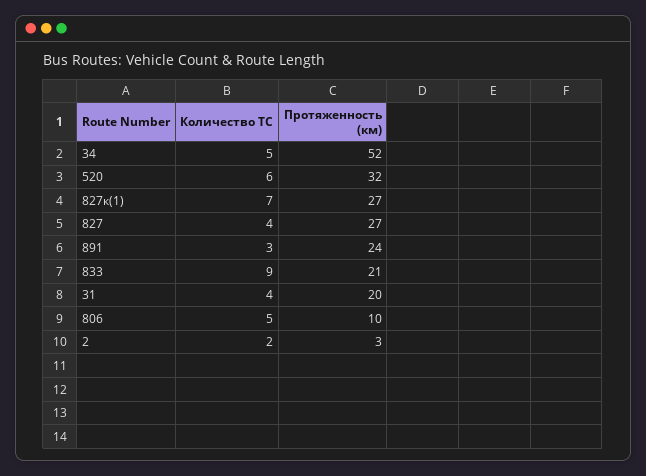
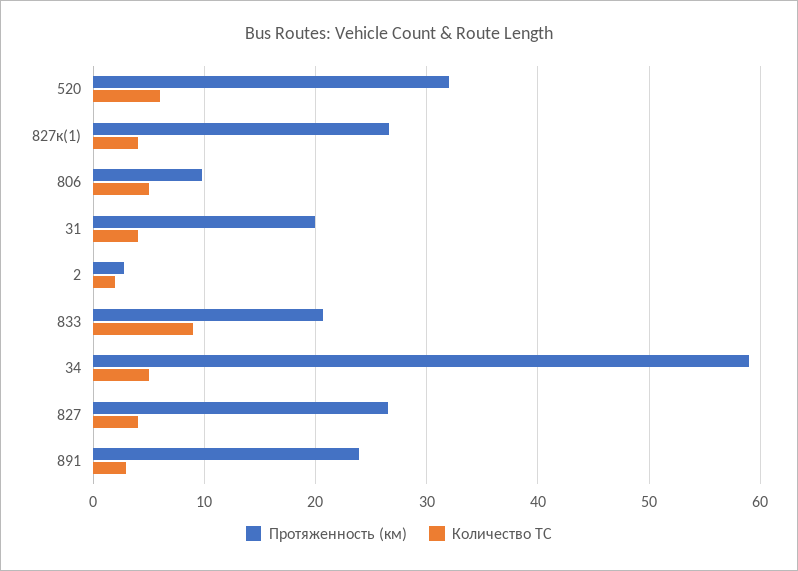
Протяженность (км), 34: 52 -> 59
Количество ТС, 827к(1): 7 -> 4

